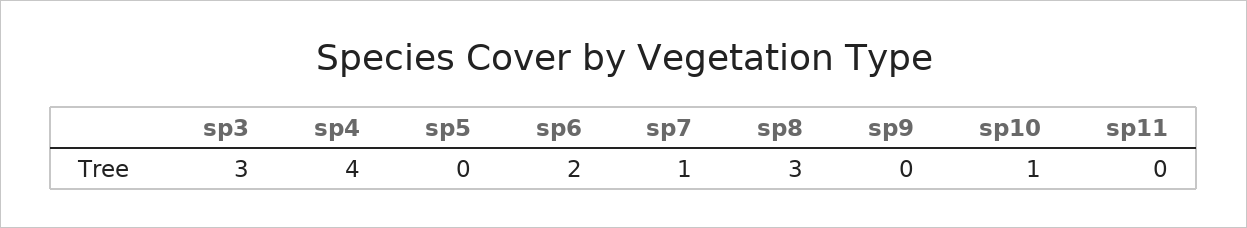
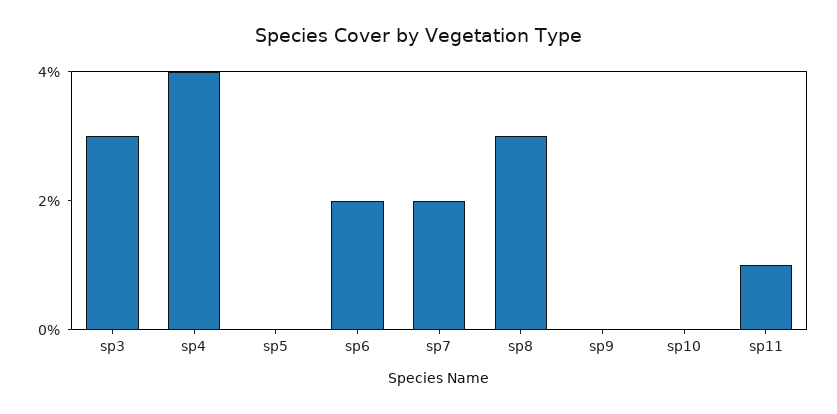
sp7: 1 -> 2
sp10: 1 -> 0
sp11: 0 -> 1

